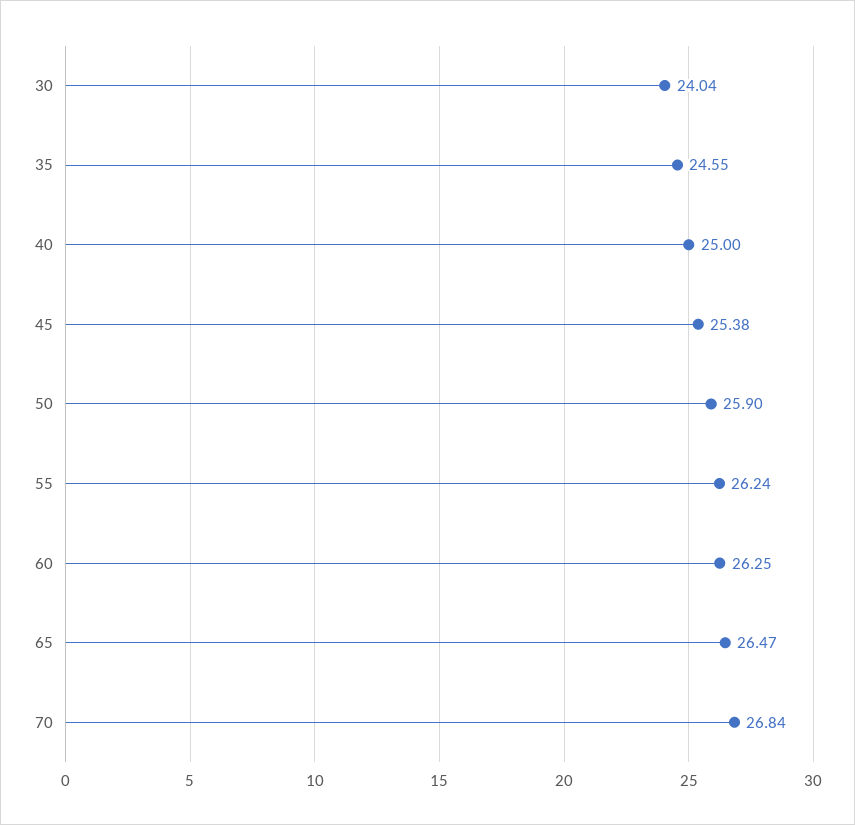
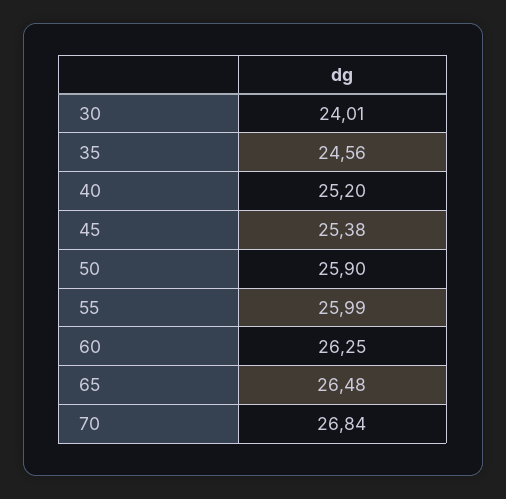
30: 24.04 -> 24.01
35: 24.55 -> 24.56
40: 25 -> 25.2
55: 26.24 -> 25.99
65: 26.47 -> 26.48

